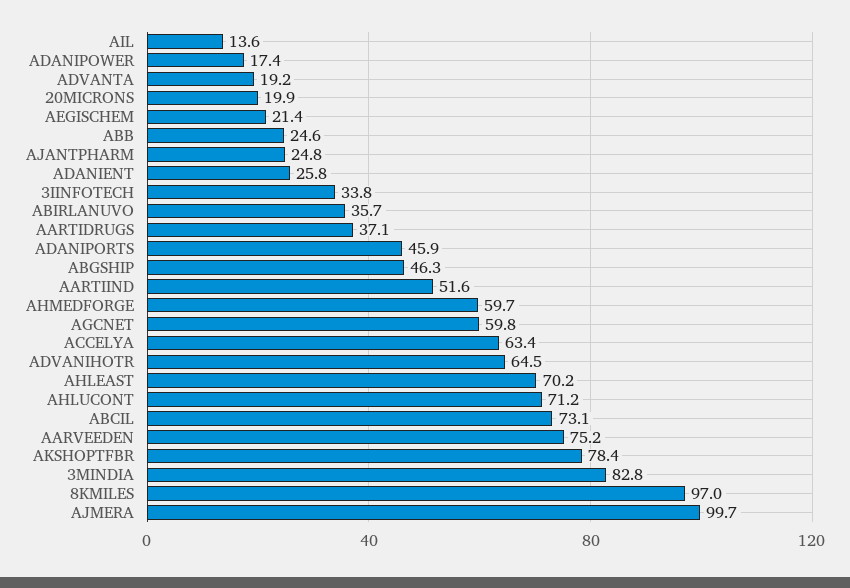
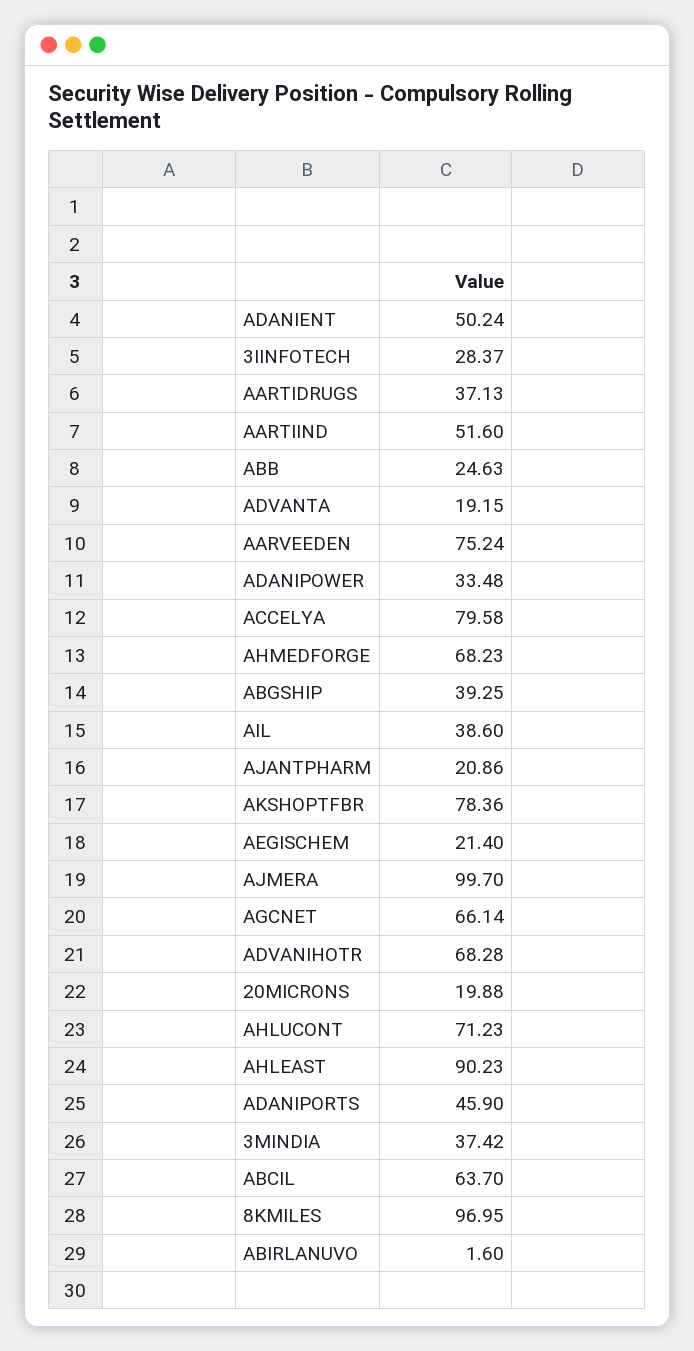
AIL: 13.6 -> 38.6
ADANIPOWER: 17.4 -> 33.48
AJANTPHARM: 24.8 -> 20.86
ADANIENT: 25.8 -> 50.24
3IINFOTECH: 33.8 -> 28.37
ABIRLANUVO: 35.7 -> 1.6
ABGSHIP: 46.3 -> 39.25
AHMEDFORGE: 59.7 -> 68.23
AGCNET: 59.8 -> 66.14
ACCELYA: 63.4 -> 79.58
ADVANIHOTR: 64.5 -> 68.28
AHLEAST: 70.2 -> 90.23
ABCIL: 73.1 -> 63.7
3MINDIA: 82.8 -> 37.42

